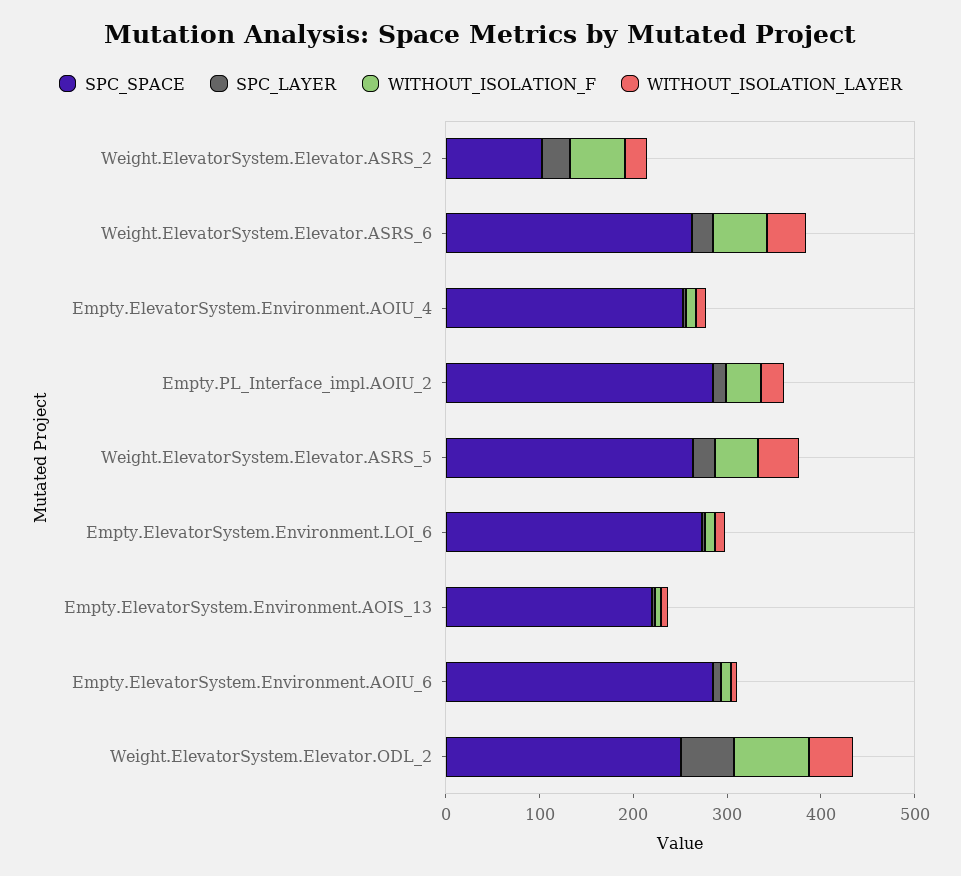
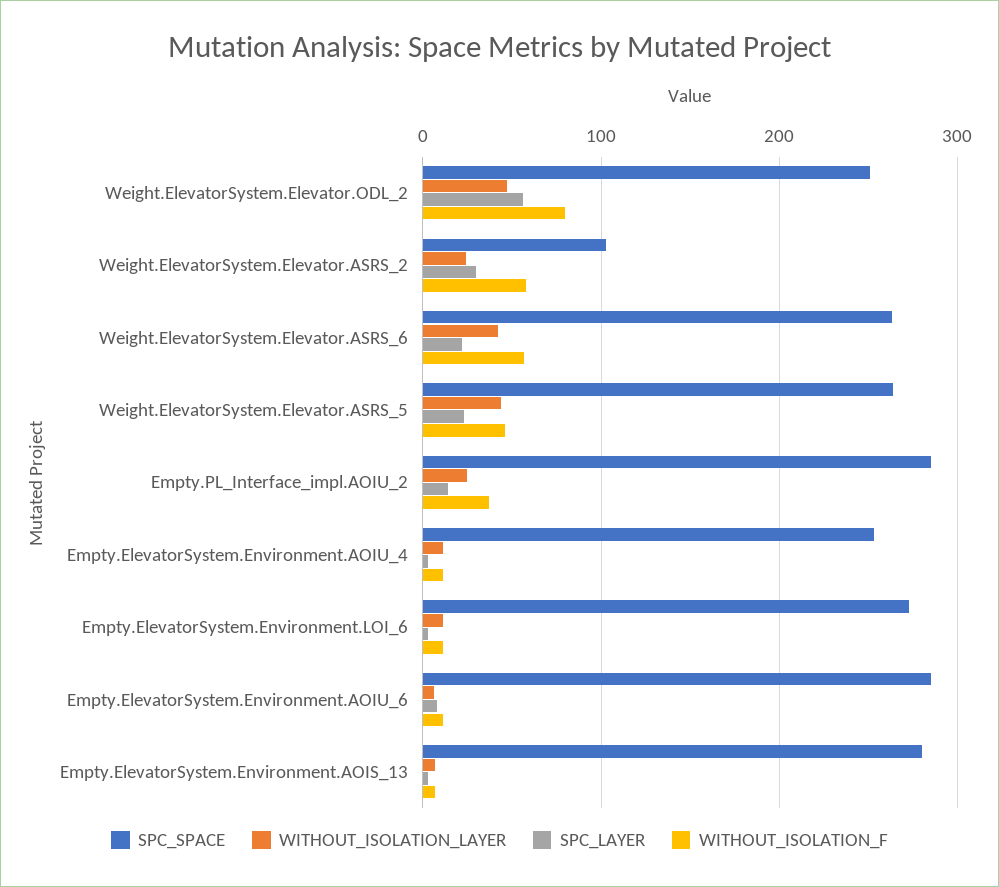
SPC_SPACE, Empty.ElevatorSystem.Environment.AOIS_13: 220 -> 280

